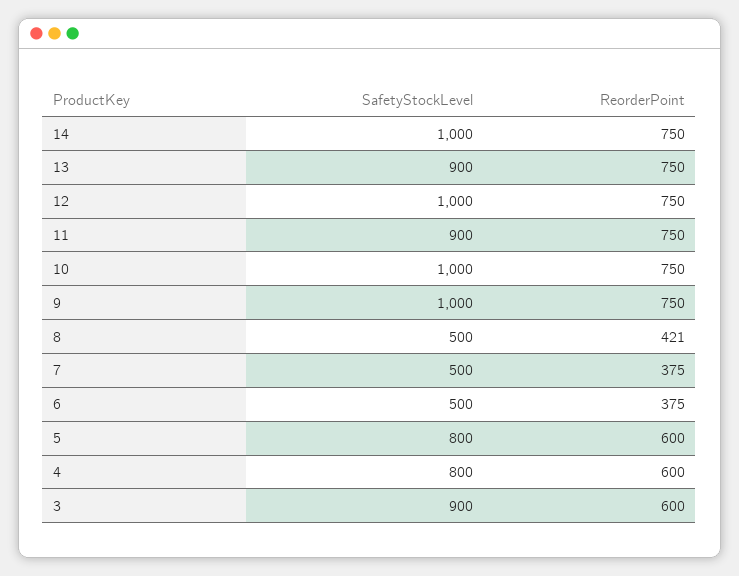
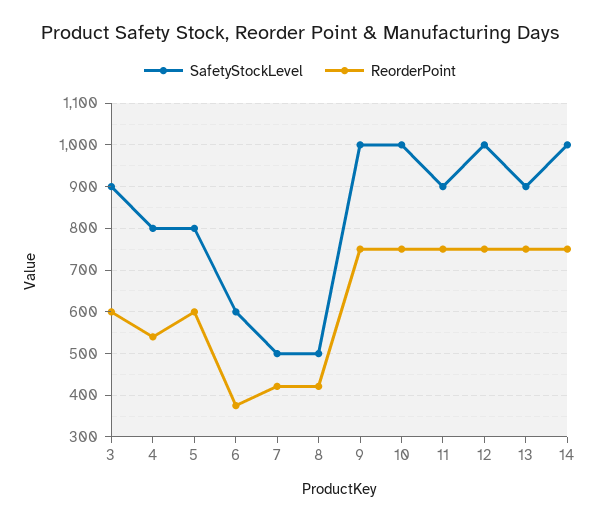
ReorderPoint, 7: 375 -> 420
SafetyStockLevel, 6: 500 -> 600
ReorderPoint, 4: 600 -> 540

